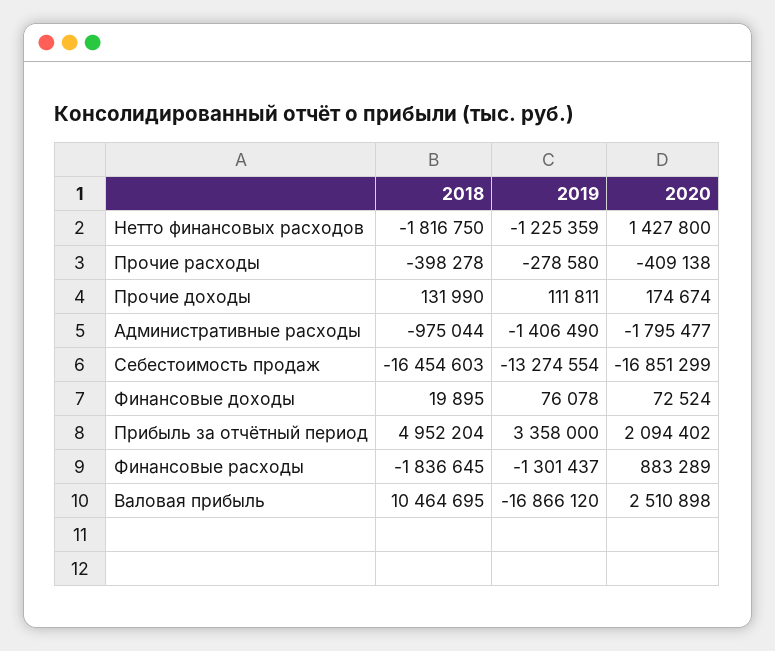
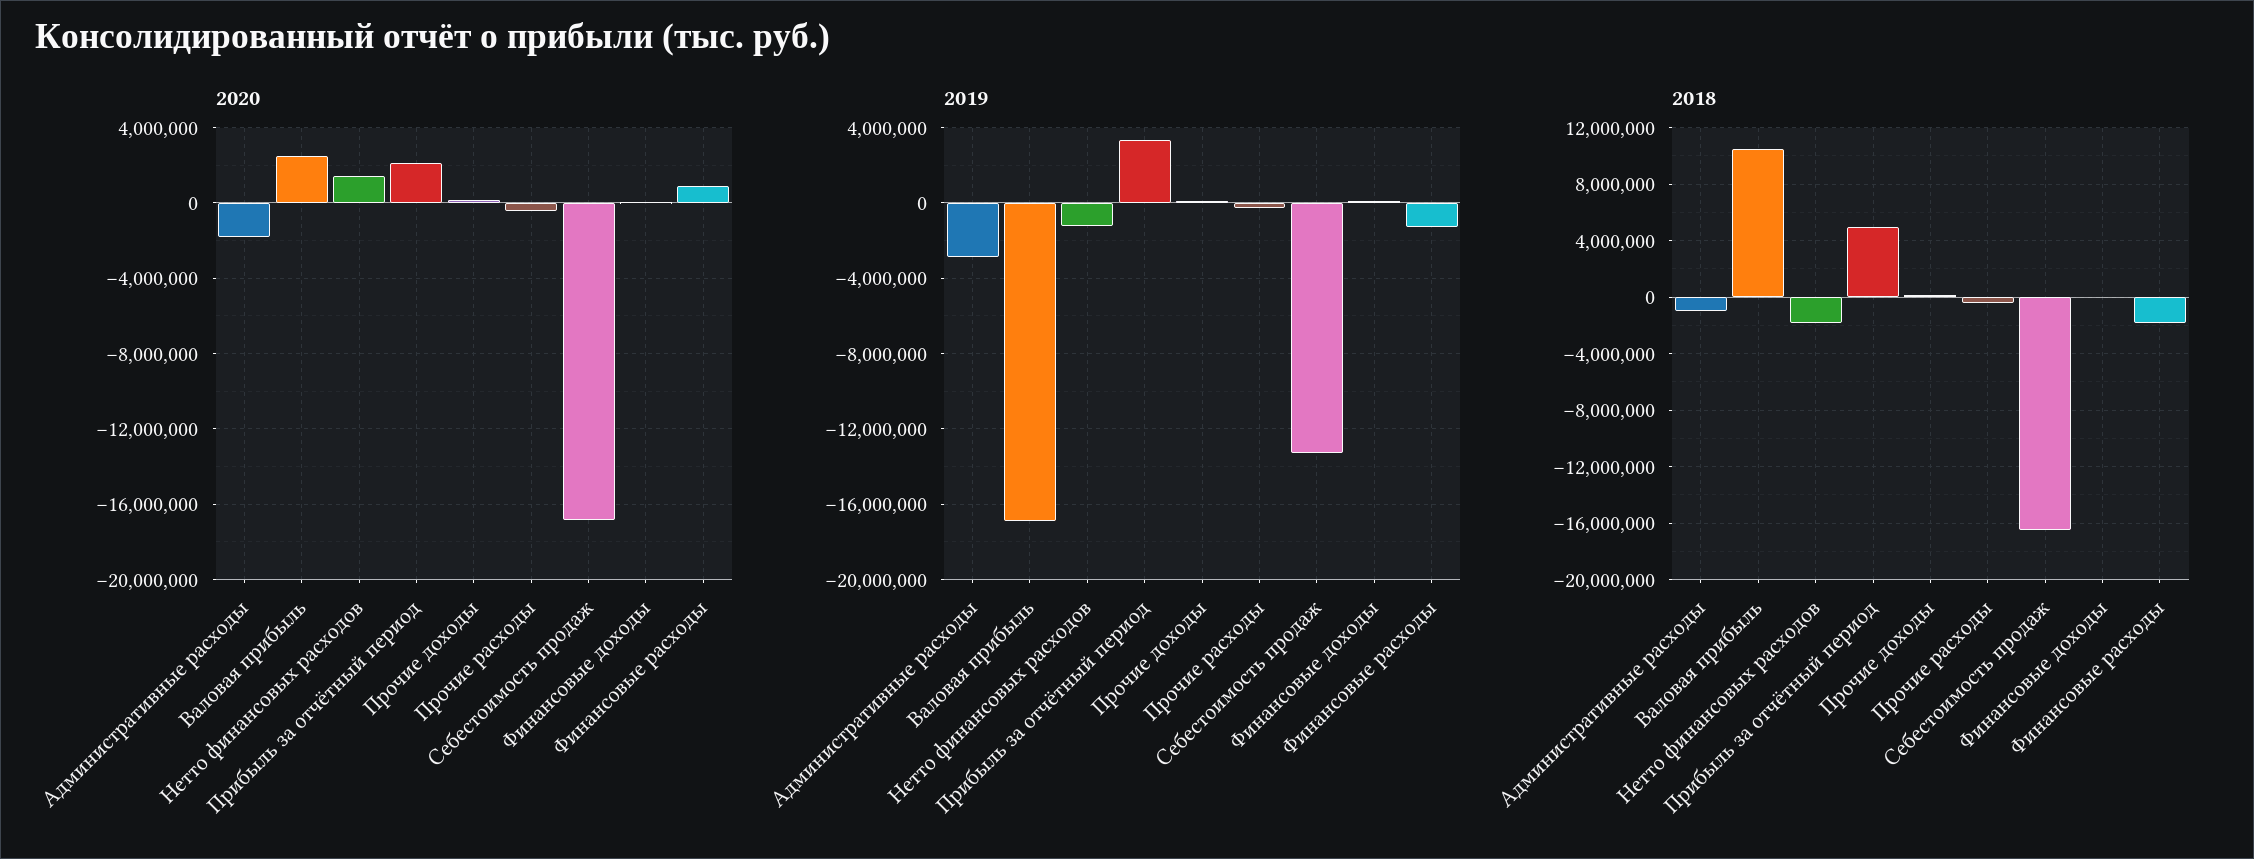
2019, Административные расходы: -1406490 -> -3000000

